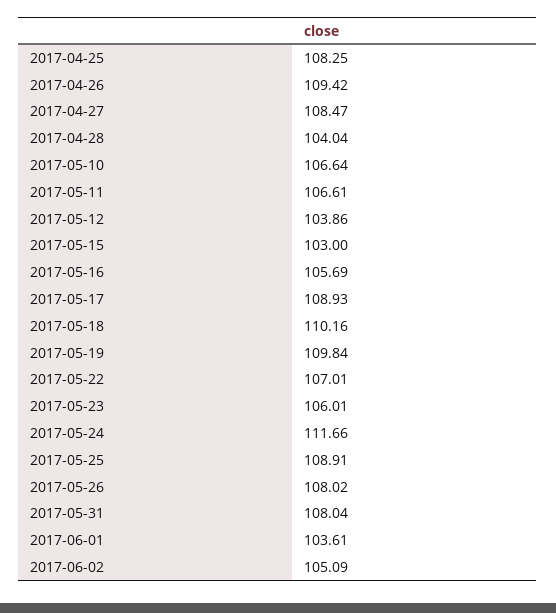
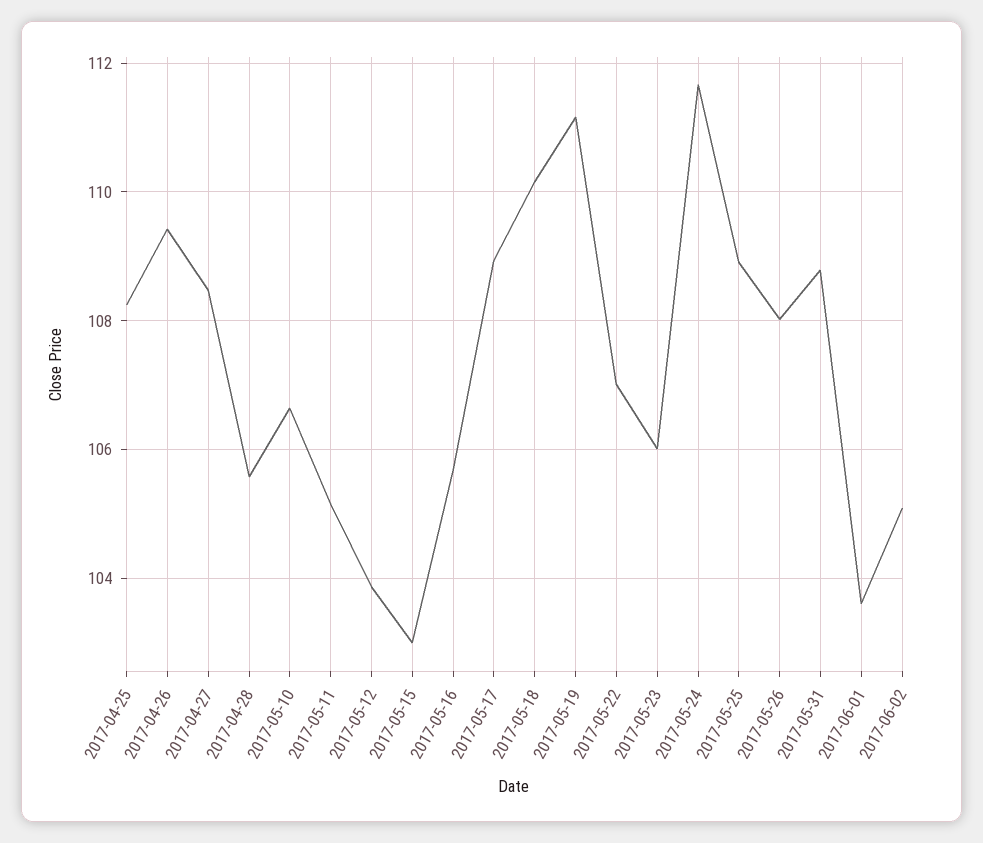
2017-04-28: 104.04 -> 105.6
2017-05-11: 106.61 -> 105.2
2017-05-19: 109.84 -> 111.2
2017-05-31: 108.04 -> 108.8

